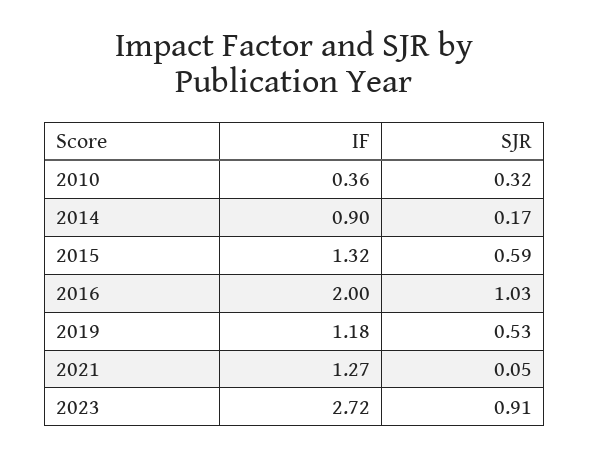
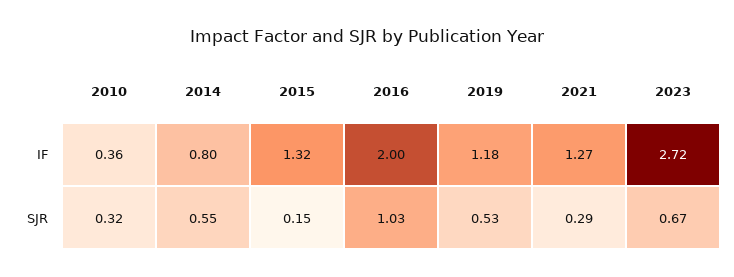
IF, 2014: 0.9 -> 0.8
SJR, 2014: 0.17 -> 0.55
SJR, 2015: 0.59 -> 0.15
SJR, 2021: 0.05 -> 0.29
SJR, 2023: 0.91 -> 0.67

